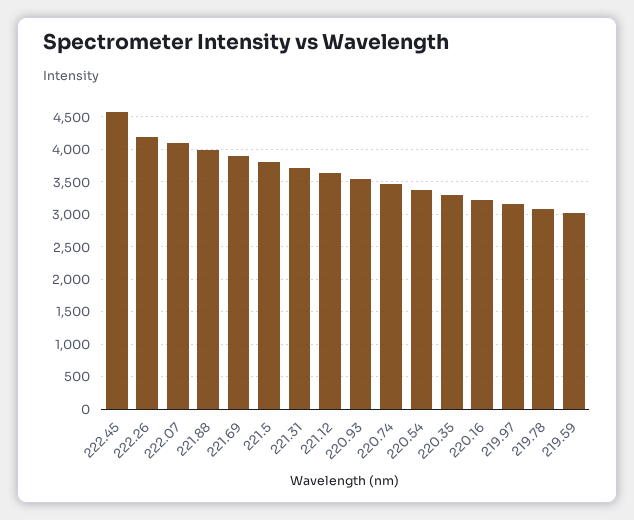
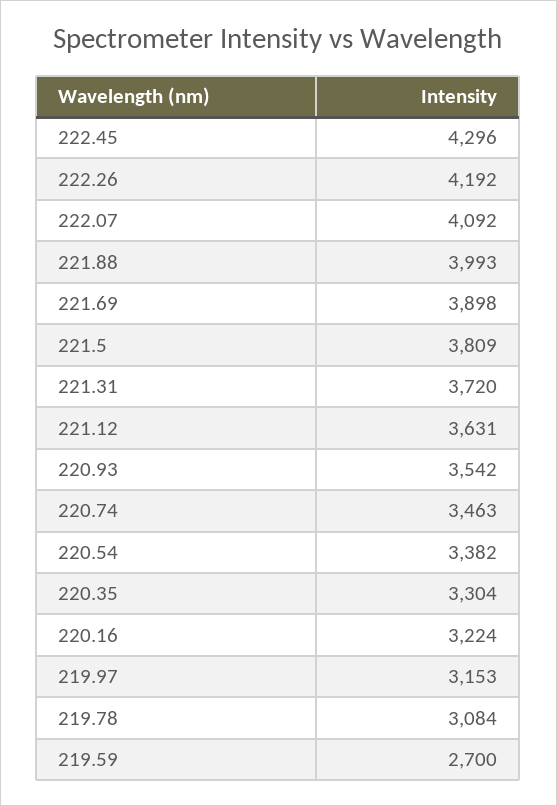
222.45: 4600 -> 4296
219.59: 3000 -> 2700

